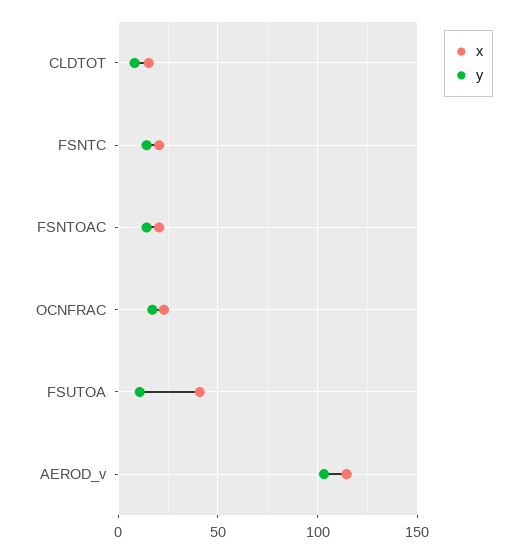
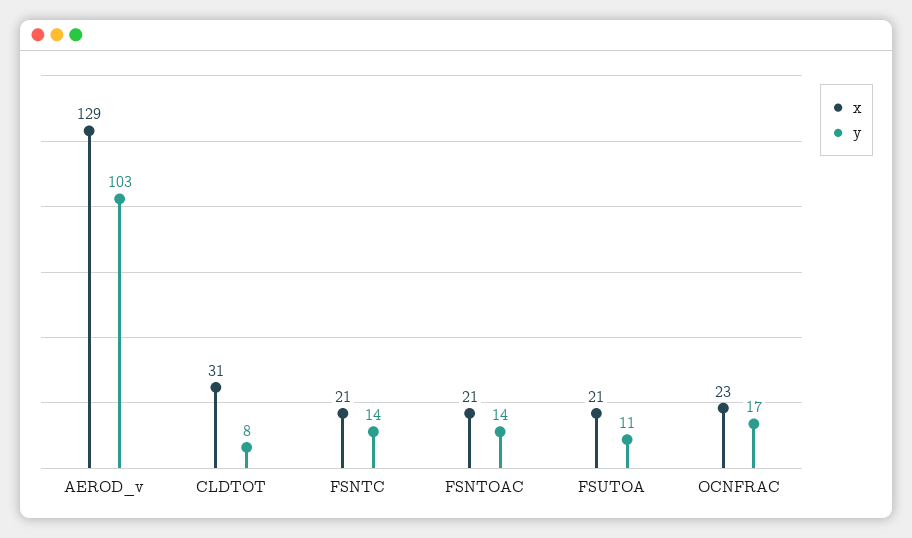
x, CLDTOT: 15 -> 31
x, FSUTOA: 40 -> 21
x, AEROD_v: 115 -> 129

